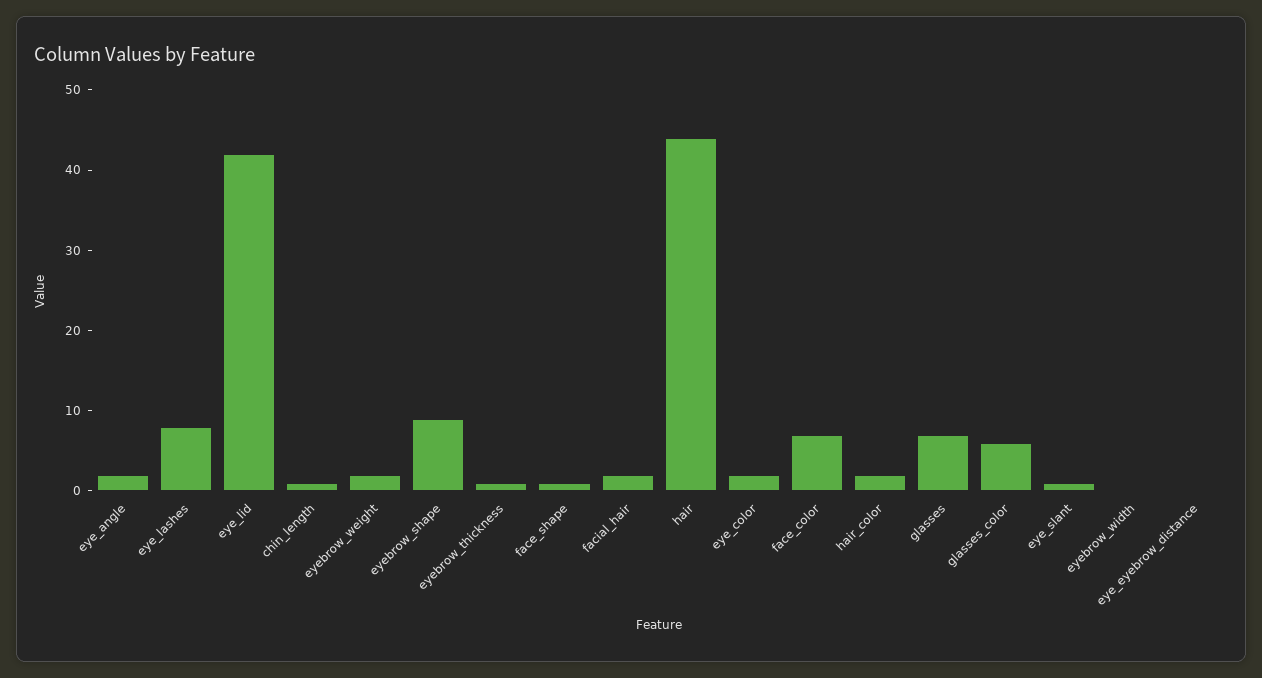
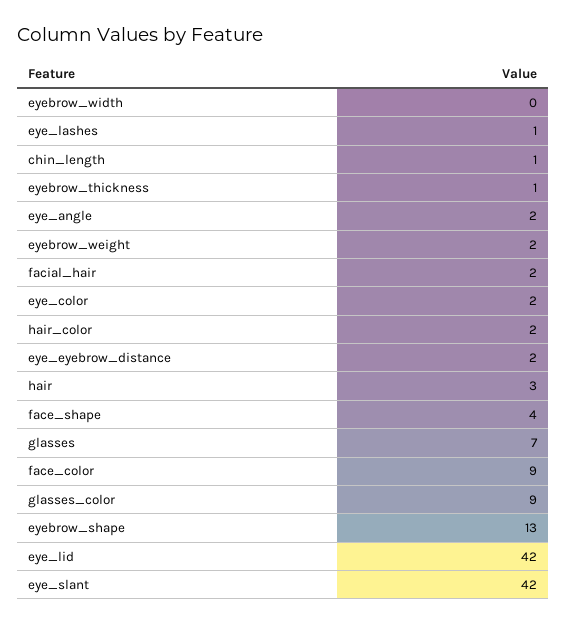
eye_lashes: 8 -> 1
eyebrow_shape: 9 -> 13
face_shape: 1 -> 4
hair: 44 -> 3
face_color: 7 -> 9
glasses_color: 6 -> 9
eye_slant: 1 -> 42
eye_eyebrow_distance: 0 -> 2

